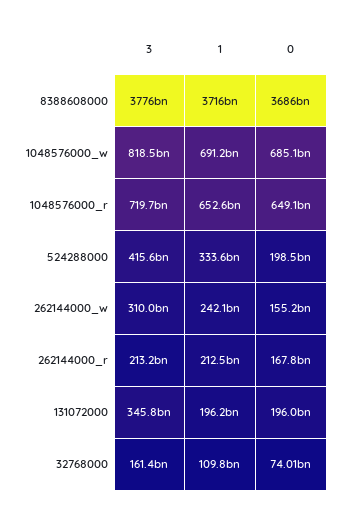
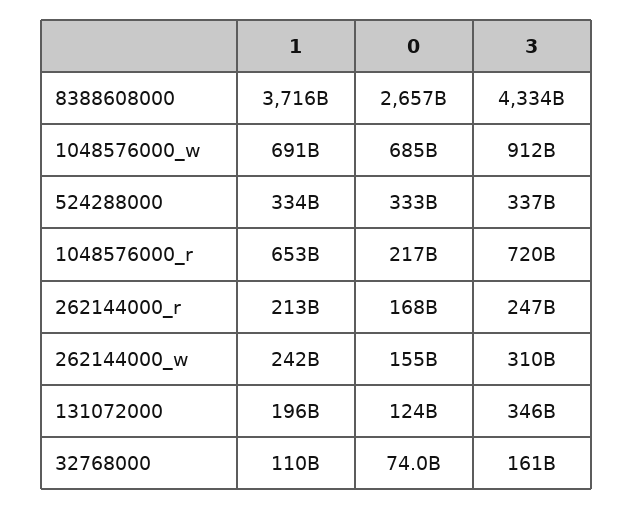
3, 8388608000: 3776000000000 -> 4334000000000
0, 8388608000: 3686000000000 -> 2657000000000
3, 1048576000_w: 818500000000 -> 912000000000
0, 1048576000_r: 649100000000 -> 217000000000
3, 524288000: 415600000000 -> 337000000000
0, 524288000: 198500000000 -> 333000000000
3, 262144000_r: 213200000000 -> 247000000000
0, 131072000: 196000000000 -> 124000000000

